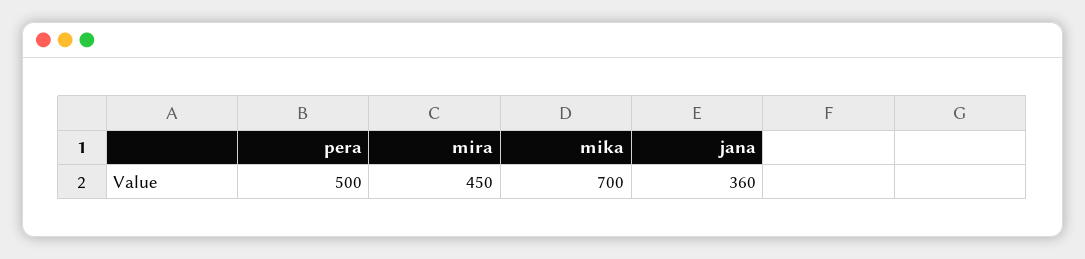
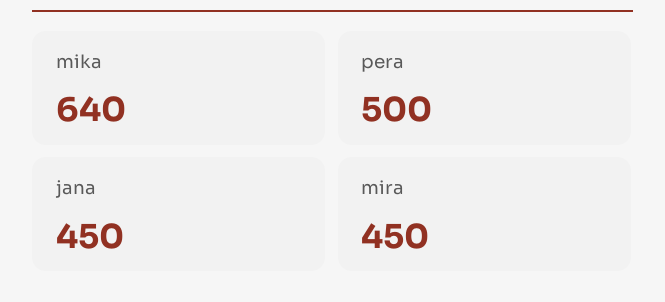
mika: 700 -> 640
jana: 360 -> 450

